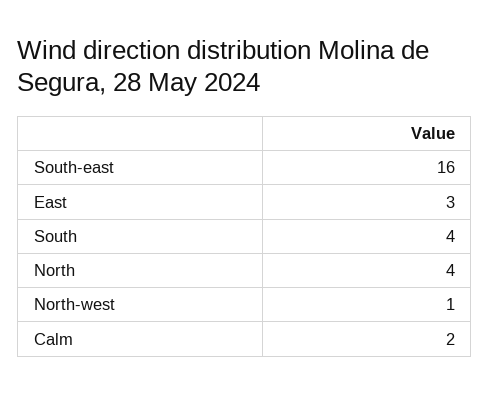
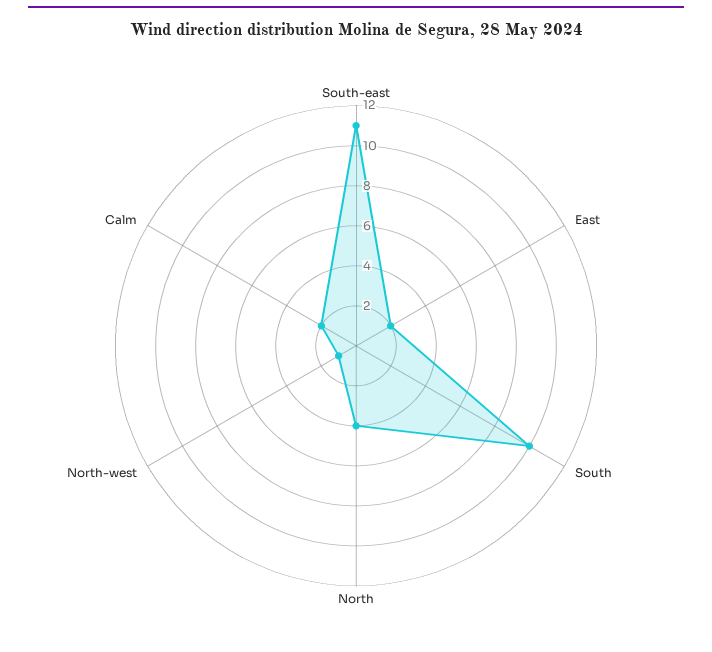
South-east: 16 -> 11
East: 3 -> 2
South: 4 -> 10

